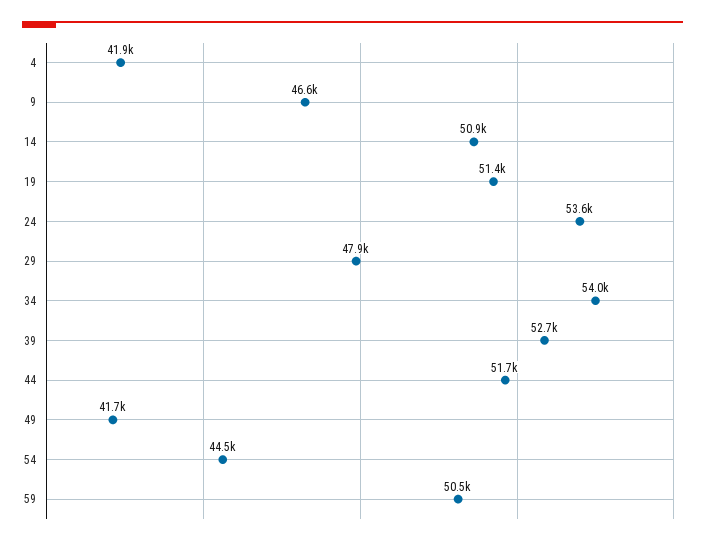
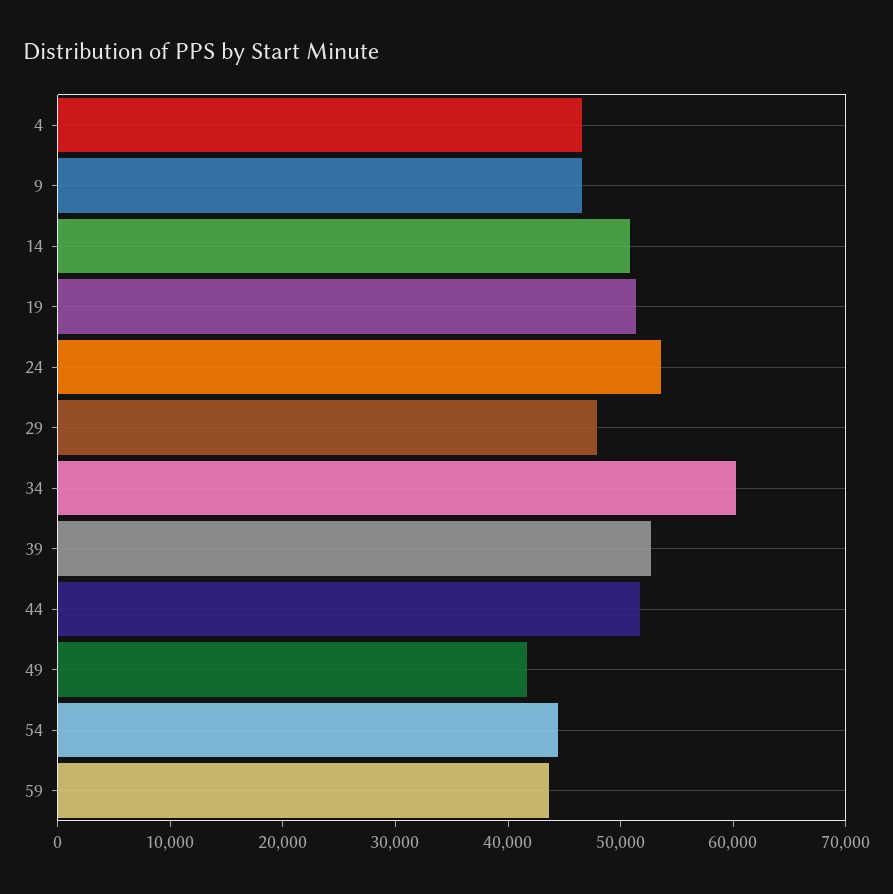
4: 41900 -> 46000
34: 54000 -> 60000
59: 50500 -> 44000

